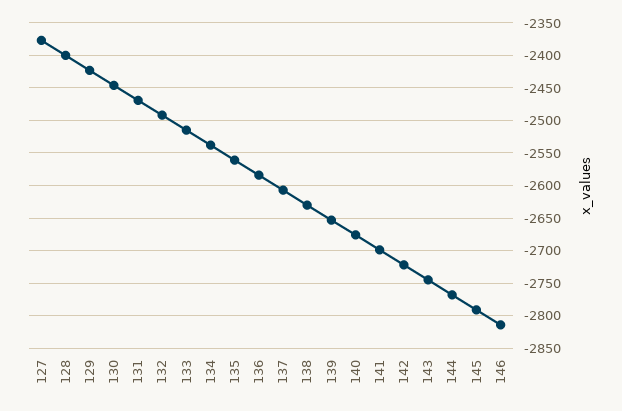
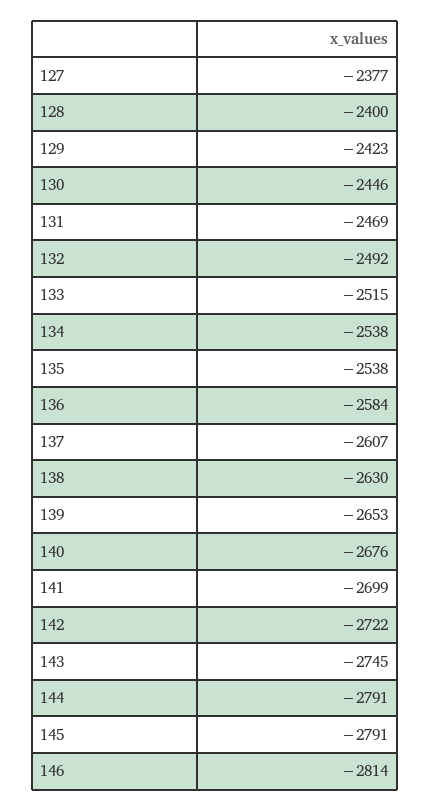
135: -2560 -> -2538
144: -2770 -> -2791

